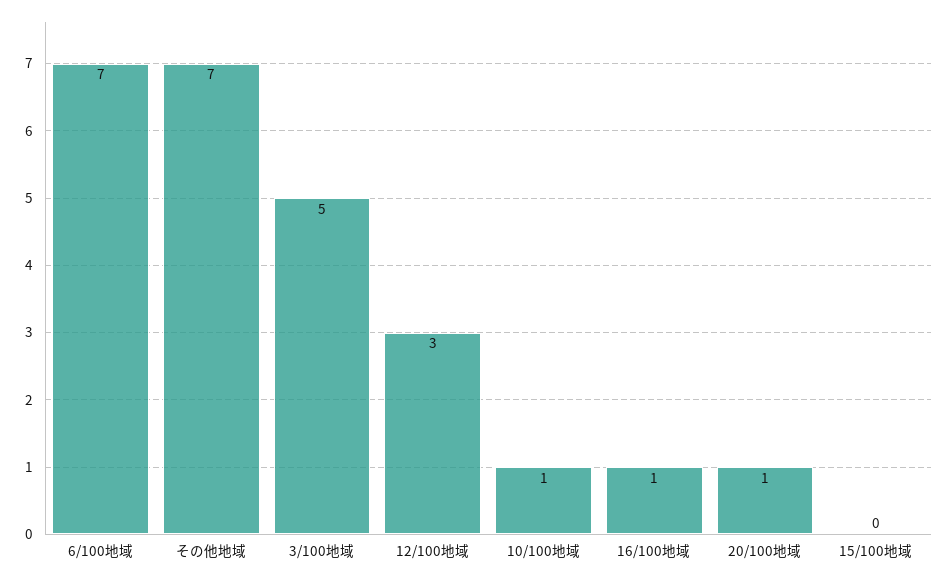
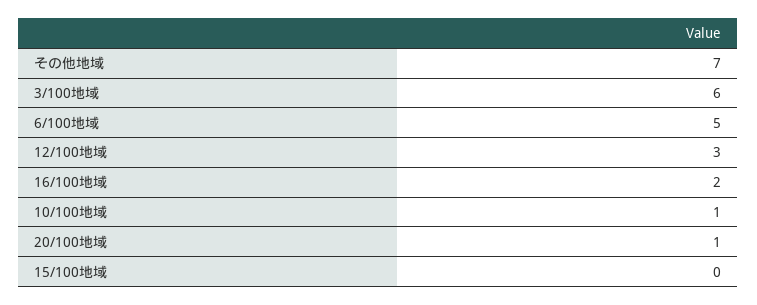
6/100地域: 7 -> 5
3/100地域: 5 -> 6
16/100地域: 1 -> 2

